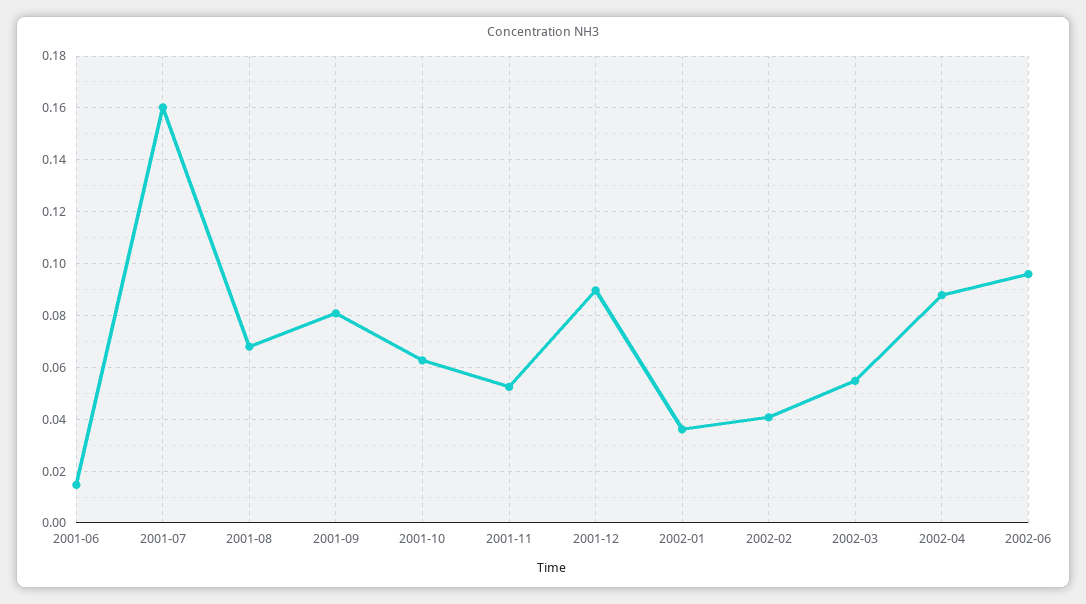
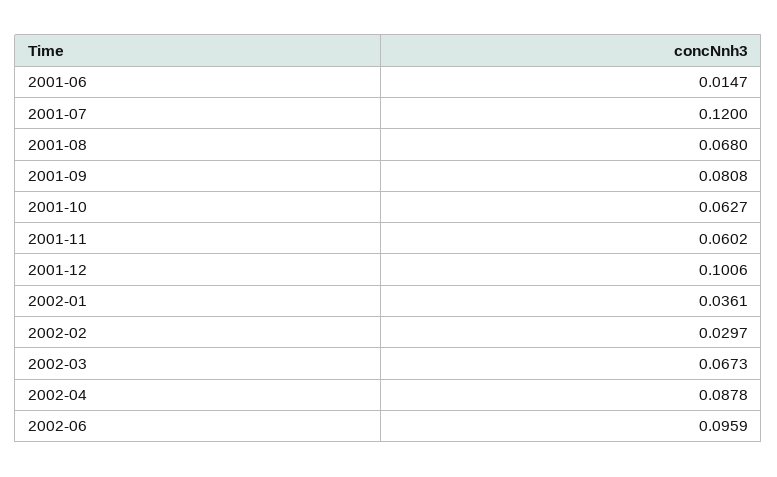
2001-07: 0.16 -> 0.12
2001-11: 0.0525 -> 0.0602
2001-12: 0.09 -> 0.1006
2002-02: 0.04 -> 0.0297
2002-03: 0.055 -> 0.0673

